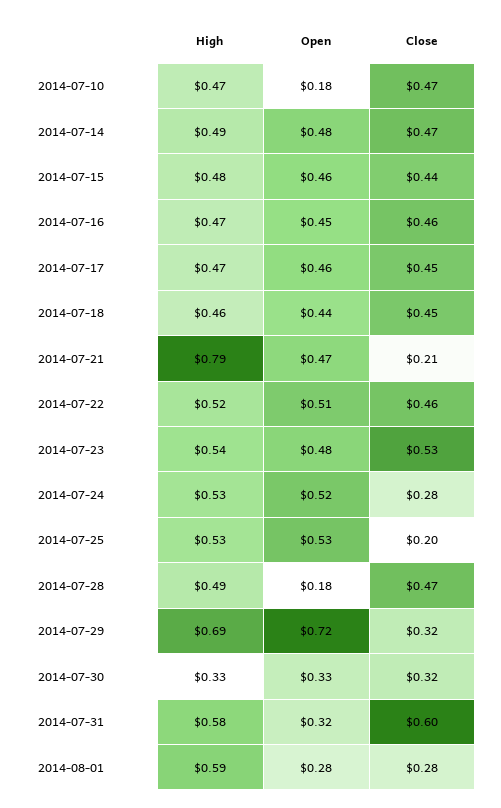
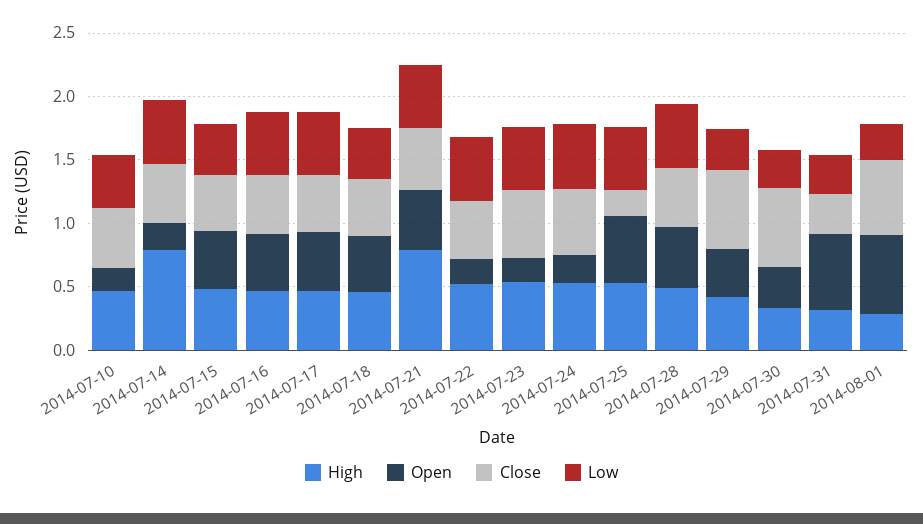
High, 2014-07-14: 0.49 -> 0.8
Open, 2014-07-14: 0.48 -> 0.2
Close, 2014-07-21: 0.21 -> 0.5
Open, 2014-07-22: 0.51 -> 0.2
Open, 2014-07-23: 0.48 -> 0.2
Open, 2014-07-24: 0.52 -> 0.2
Close, 2014-07-24: 0.28 -> 0.5
Open, 2014-07-28: 0.18 -> 0.5
High, 2014-07-29: 0.69 -> 0.4
Open, 2014-07-29: 0.72 -> 0.4
Close, 2014-07-29: 0.32 -> 0.6
Close, 2014-07-30: 0.32 -> 0.6
High, 2014-07-31: 0.58 -> 0.3
Open, 2014-07-31: 0.32 -> 0.6
Close, 2014-07-31: 0.6 -> 0.3
High, 2014-08-01: 0.59 -> 0.3
Open, 2014-08-01: 0.28 -> 0.6
Close, 2014-08-01: 0.28 -> 0.6
Low, 2014-07-10: none -> 0.4
Low, 2014-07-14: none -> 0.5
Low, 2014-07-15: none -> 0.4
Low, 2014-07-16: none -> 0.5
Low, 2014-07-17: none -> 0.5
Low, 2014-07-18: none -> 0.4
Low, 2014-07-21: none -> 0.5
Low, 2014-07-22: none -> 0.5
Low, 2014-07-23: none -> 0.5
Low, 2014-07-24: none -> 0.5
Low, 2014-07-25: none -> 0.5
Low, 2014-07-28: none -> 0.5
Low, 2014-07-29: none -> 0.3
Low, 2014-07-30: none -> 0.3
Low, 2014-07-31: none -> 0.3
Low, 2014-08-01: none -> 0.3

